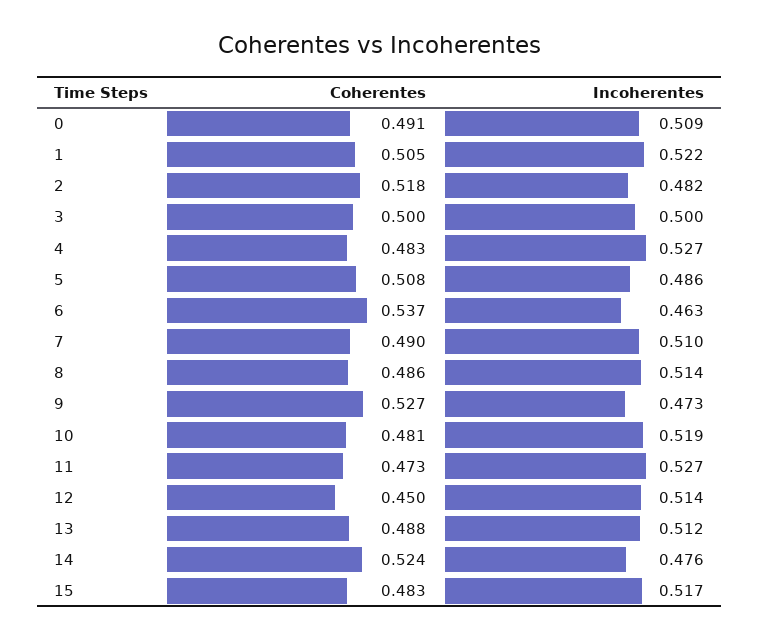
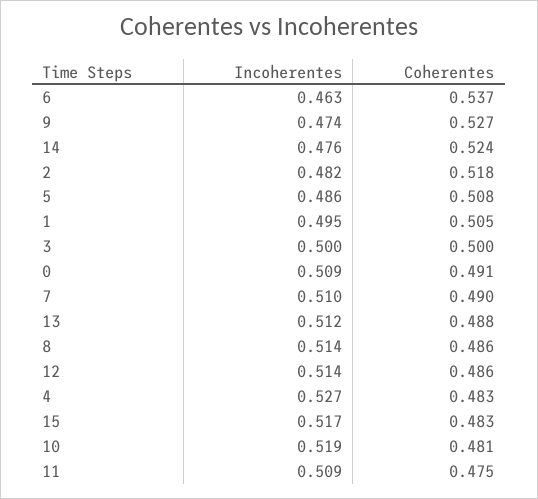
Incoherentes, 1: 0.522 -> 0.495
Incoherentes, 9: 0.473 -> 0.474
Coherentes, 11: 0.473 -> 0.475
Incoherentes, 11: 0.527 -> 0.509
Coherentes, 12: 0.45 -> 0.486

